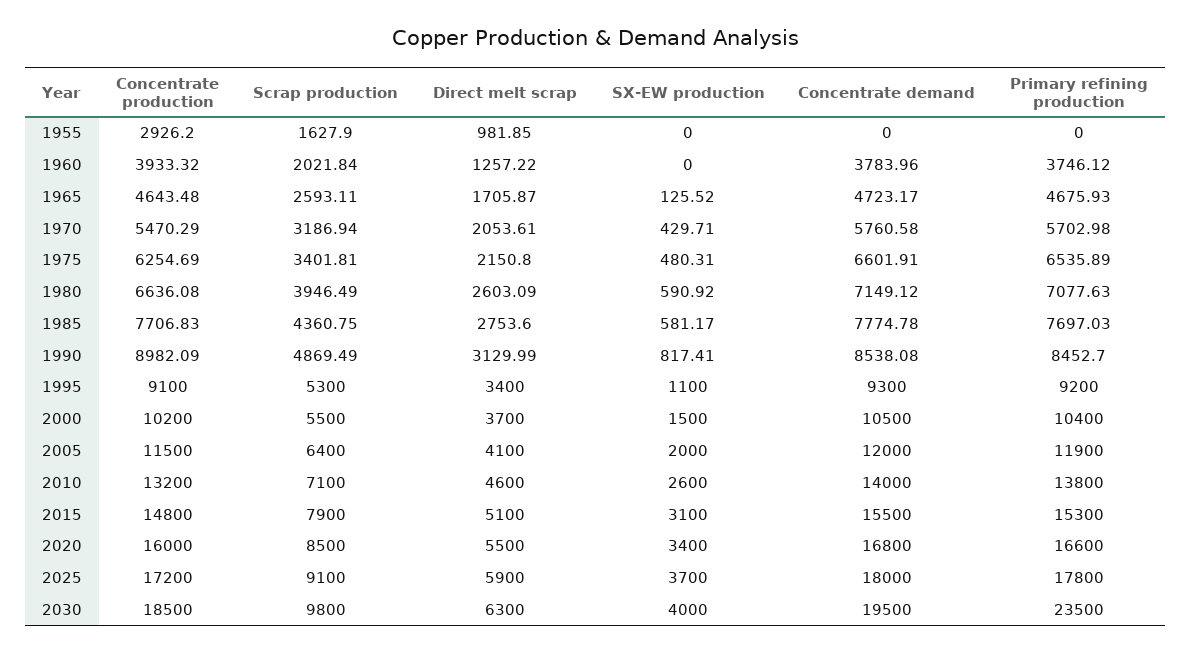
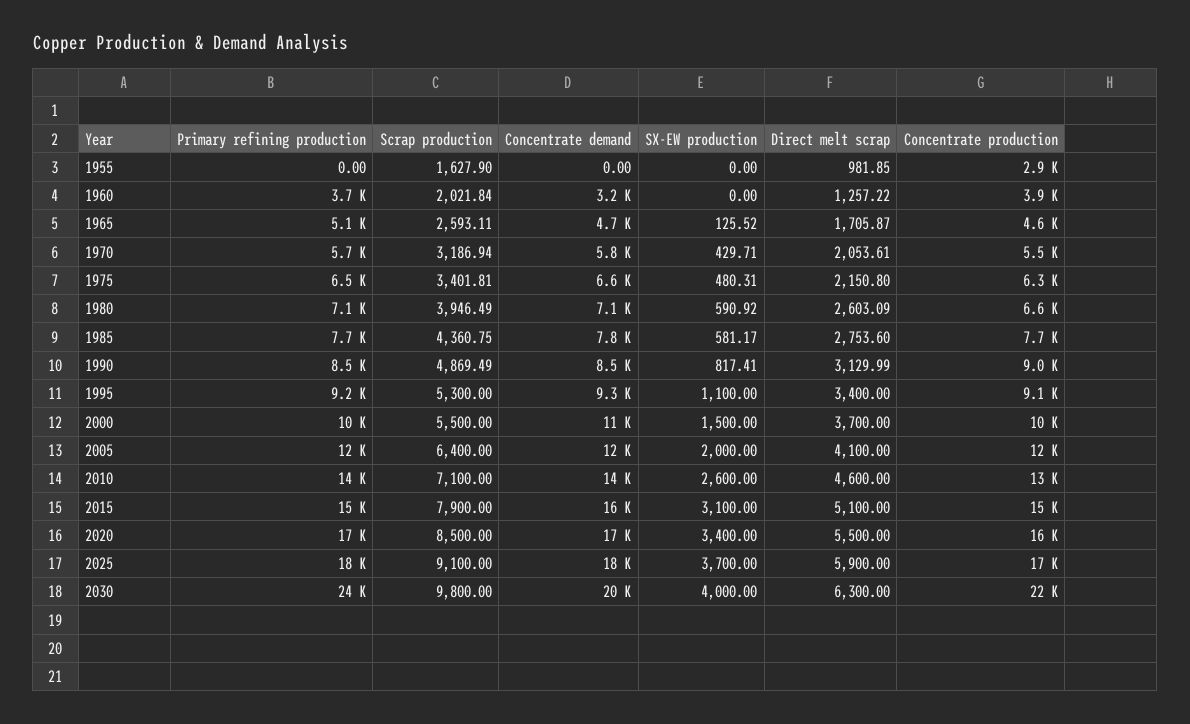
Concentrate demand, 1960: 3783.96 -> 3200
Primary refining production, 1965: 4675.93 -> 5100
Concentrate production, 2030: 18500 -> 22000

